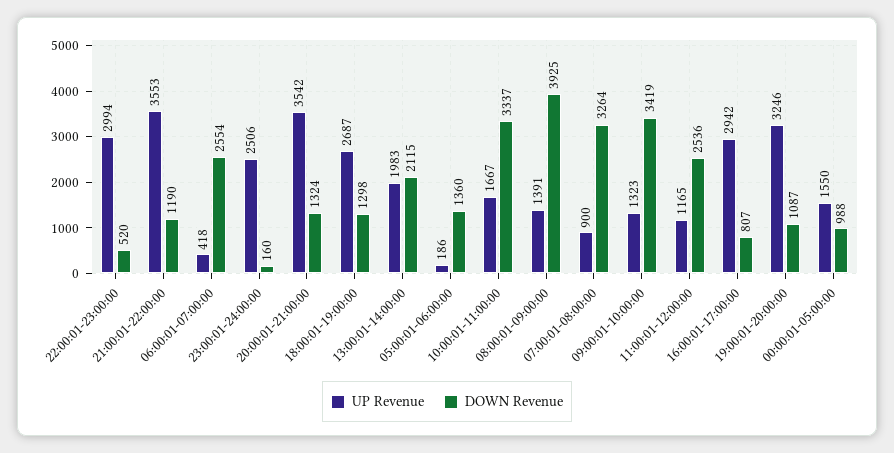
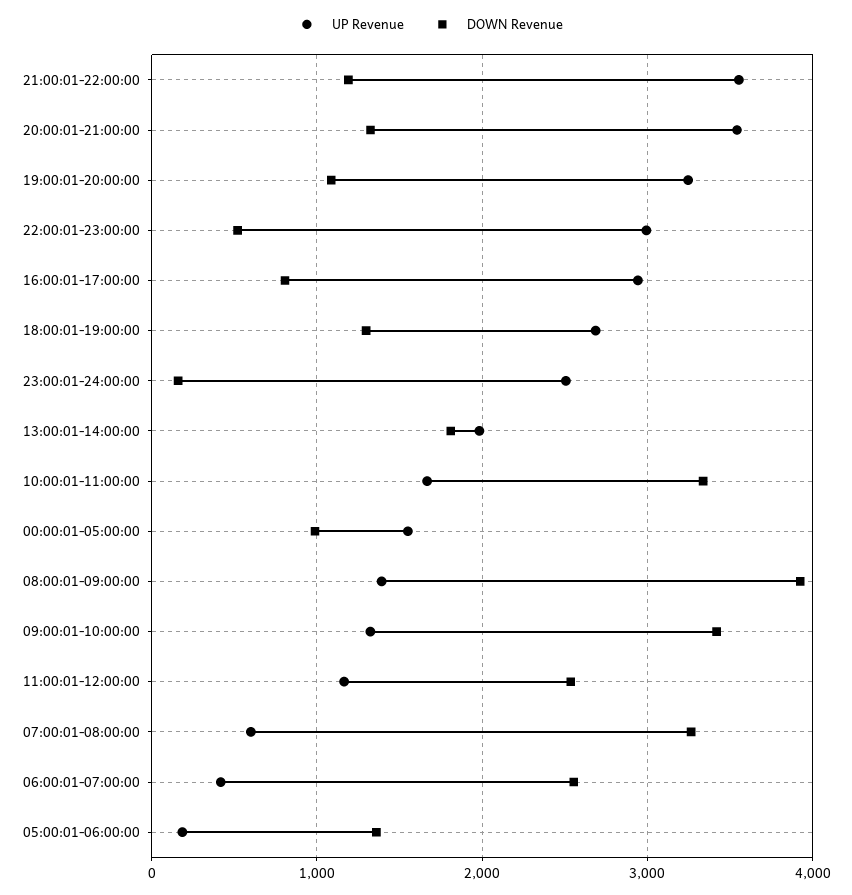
DOWN Revenue, 13:00:01-14:00:00: 2115 -> 1800
UP Revenue, 07:00:01-08:00:00: 900 -> 600

